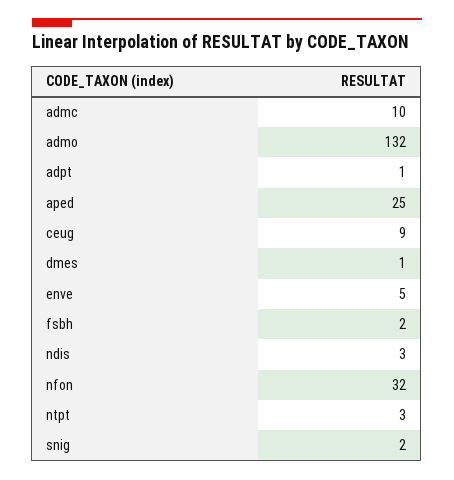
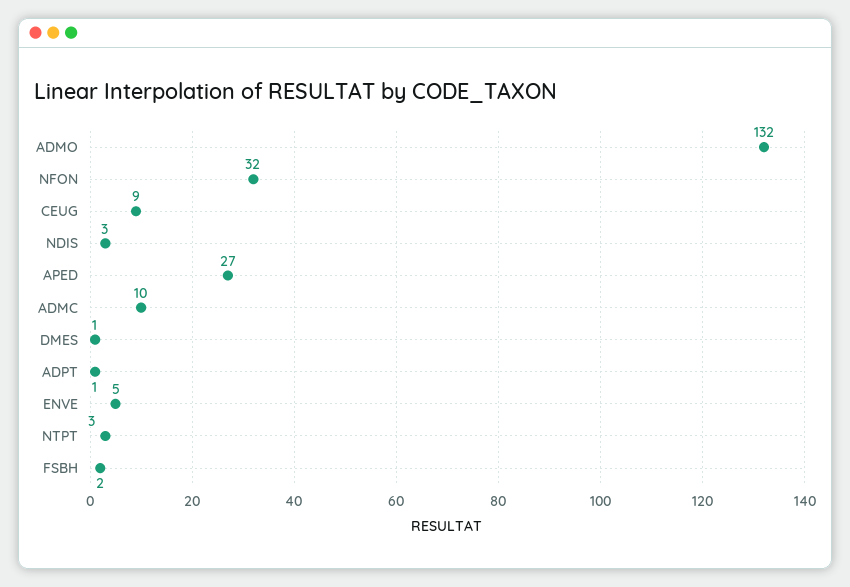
aped: 25 -> 27
snig: 2 -> none

